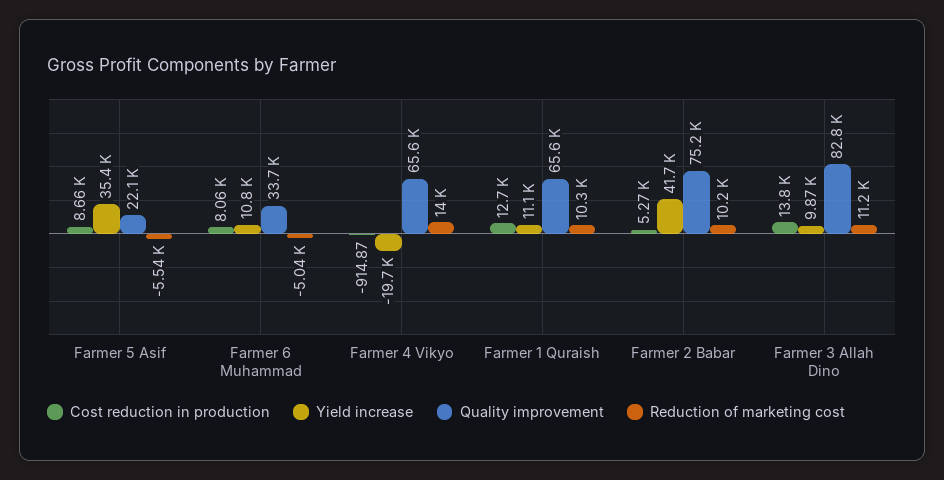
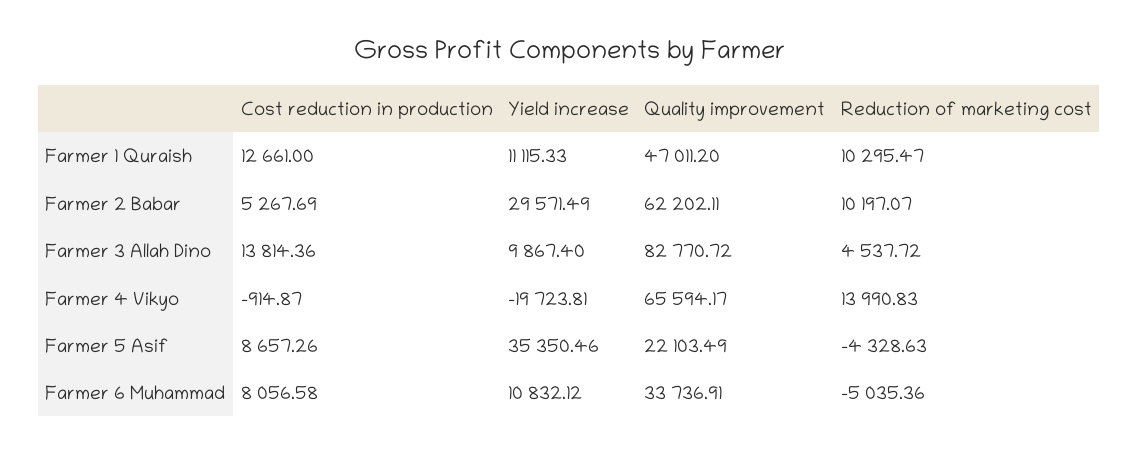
Reduction of marketing cost, Farmer 5 Asif: -5540 -> -4328.63
Quality improvement, Farmer 1 Quraish: 65600 -> 47011.2
Yield increase, Farmer 2 Babar: 41700 -> 29571.49
Quality improvement, Farmer 2 Babar: 75200 -> 62202.11
Reduction of marketing cost, Farmer 3 Allah Dino: 11200 -> 4537.72

